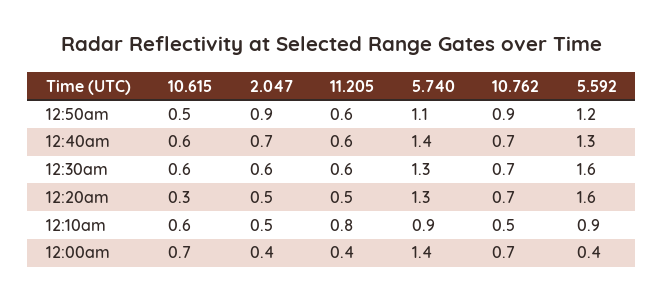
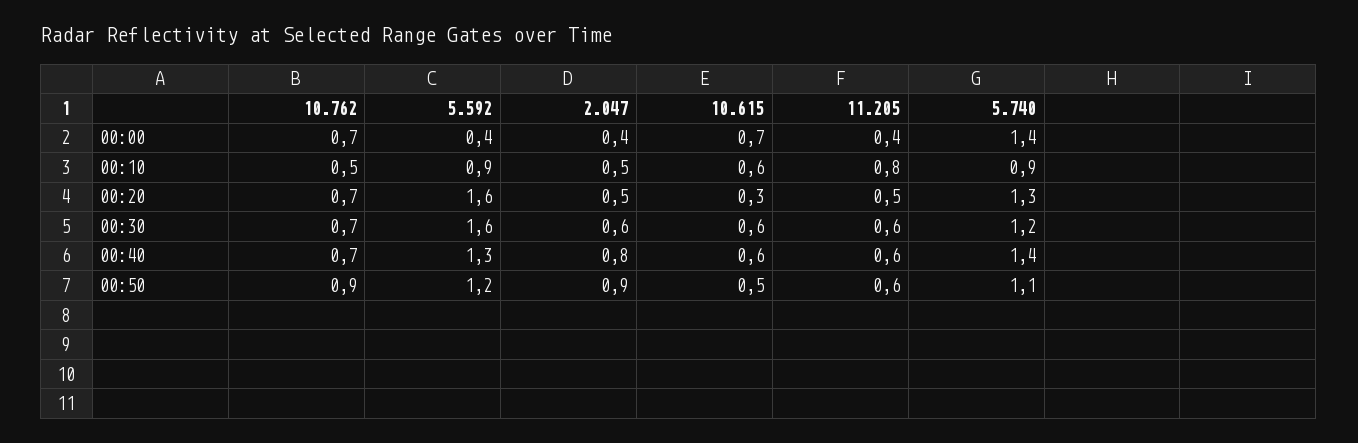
2.047, 12:40am: 0.7 -> 0.8
5.740, 12:30am: 1.3 -> 1.2

